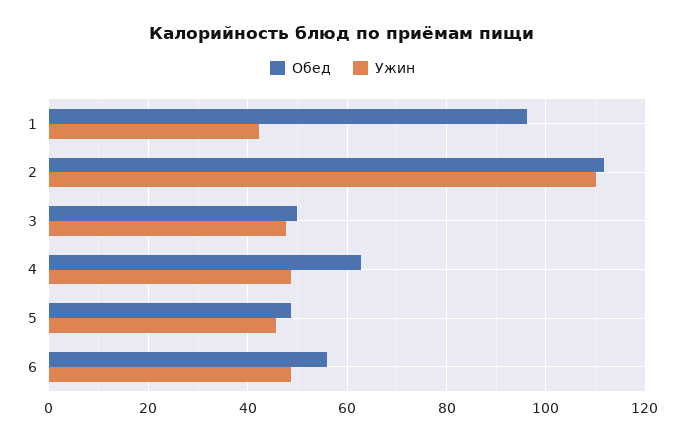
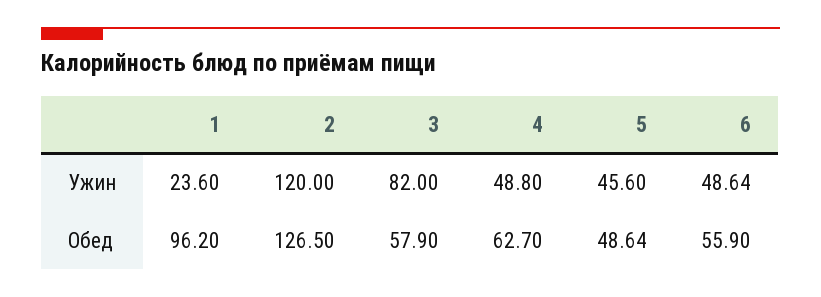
Ужин, 1: 42 -> 23.6
Обед, 2: 112 -> 126.5
Ужин, 2: 110 -> 120
Обед, 3: 50 -> 57.9
Ужин, 3: 48 -> 82

